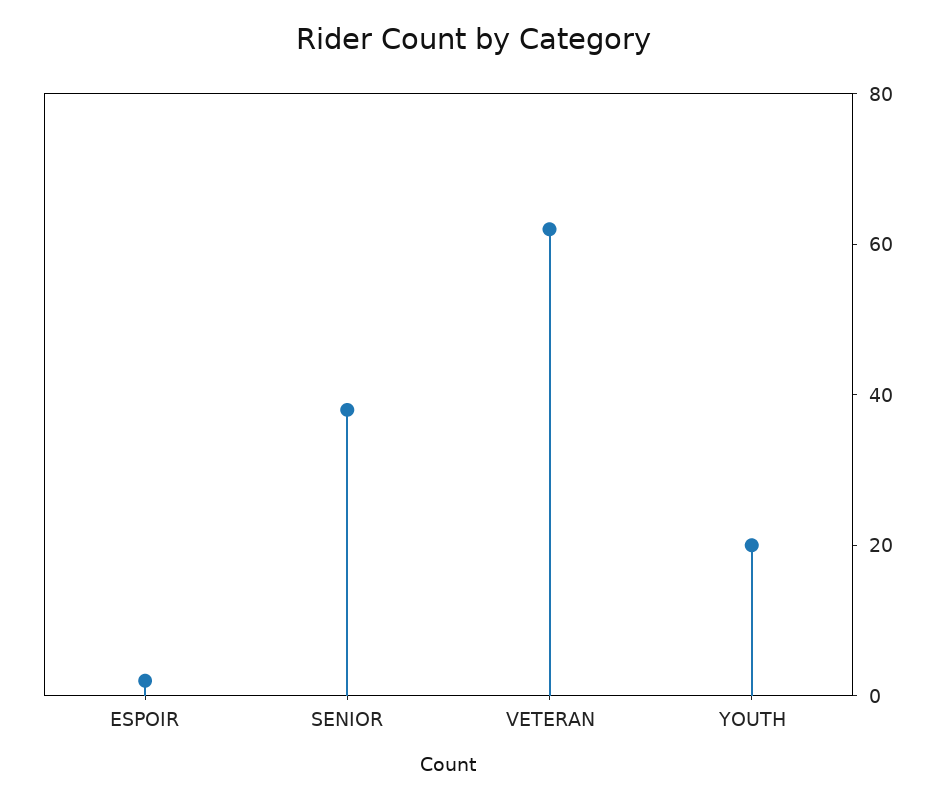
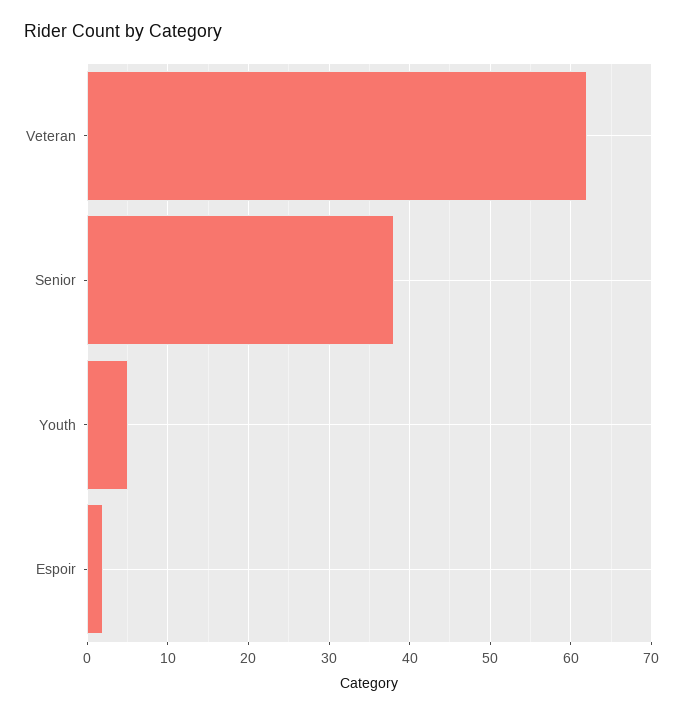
YOUTH: 20 -> 5

